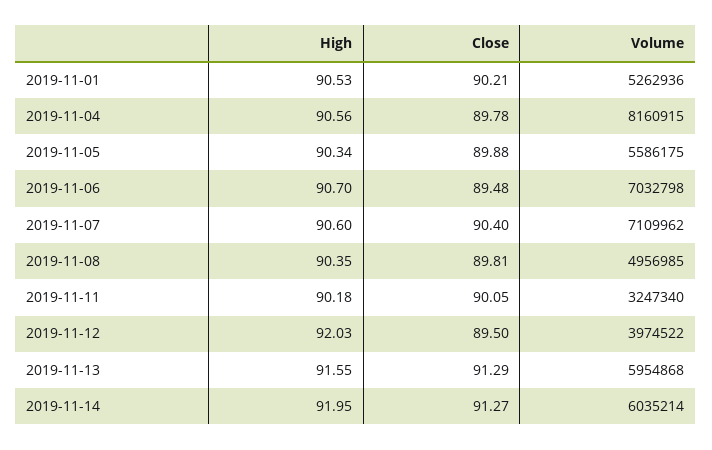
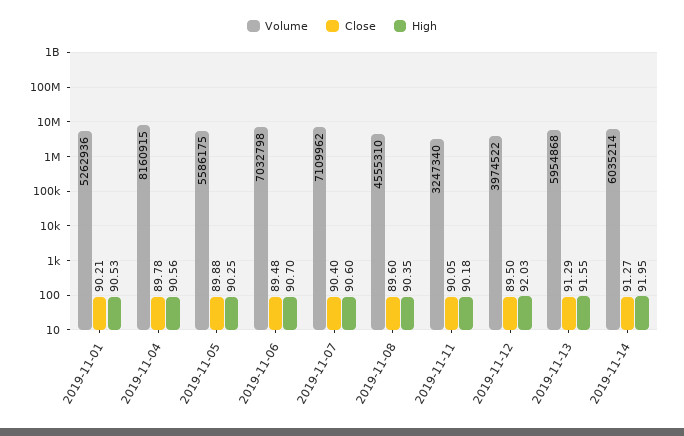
High, 2019-11-05: 90.34 -> 90.25
Close, 2019-11-08: 89.81 -> 89.6
Volume, 2019-11-08: 4956985 -> 4555310

